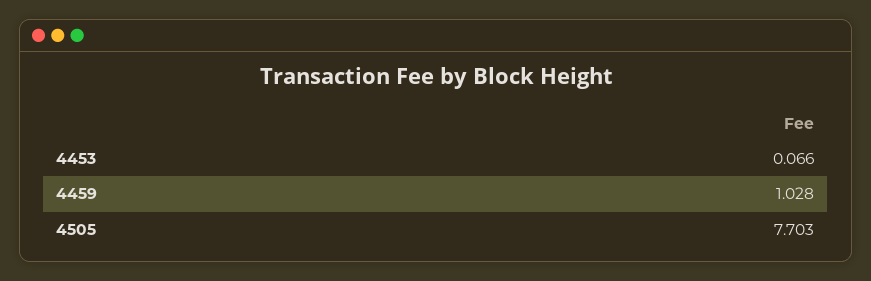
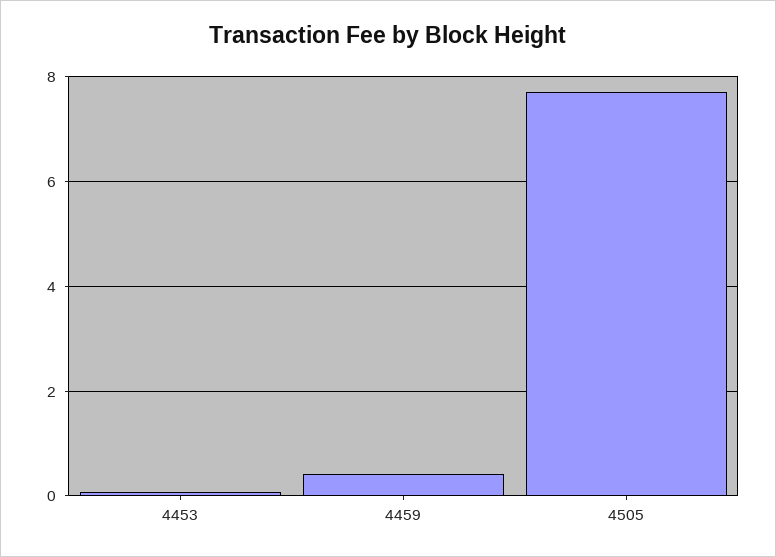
4459: 1.028 -> 0.4

